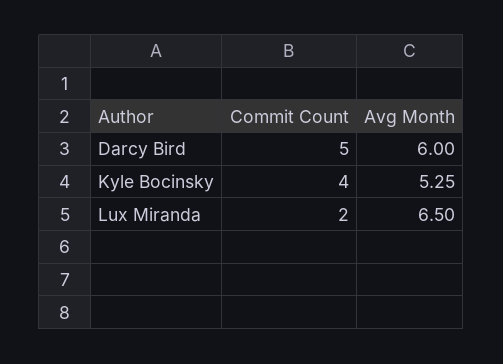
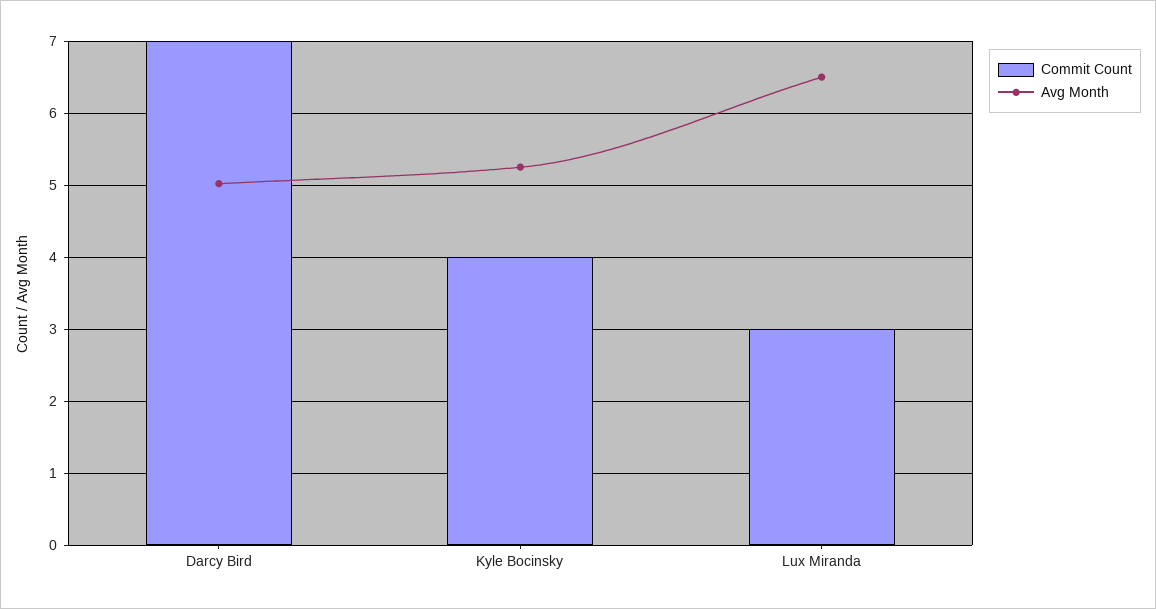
Commit Count, Darcy Bird: 5 -> 7
Avg Month, Darcy Bird: 6 -> 5
Commit Count, Lux Miranda: 2 -> 3

